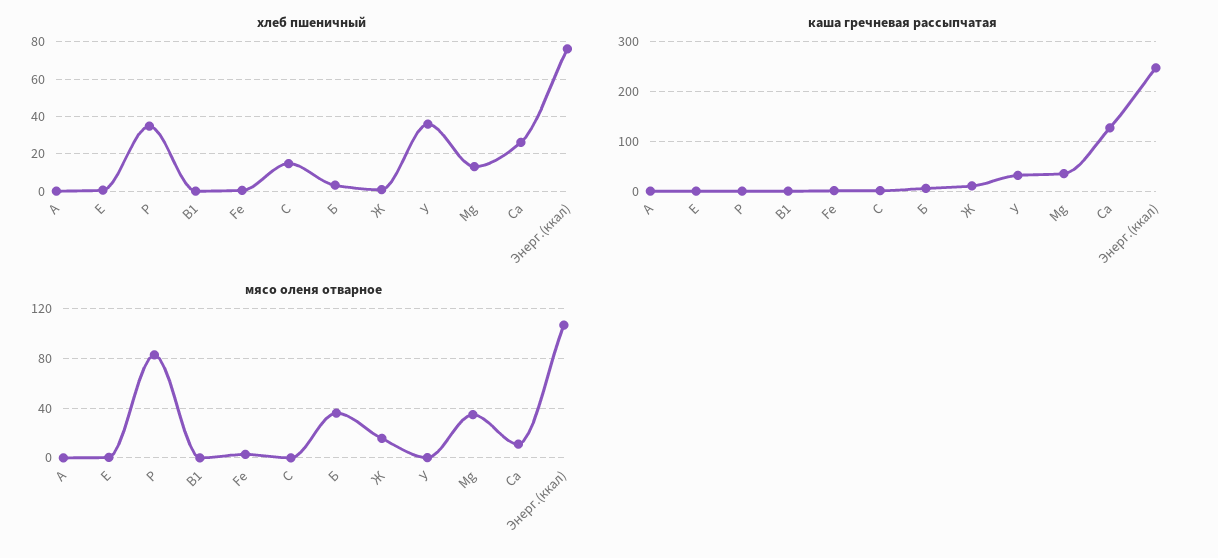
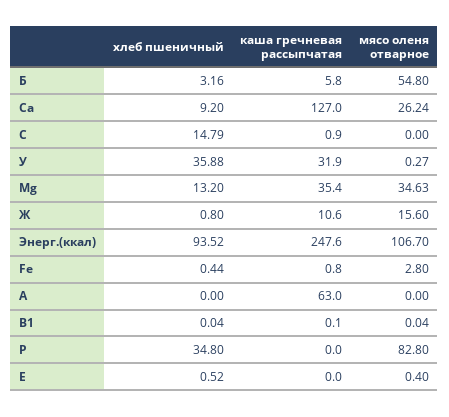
хлеб пшеничный, Са: 25 -> 9.2
хлеб пшеничный, Энерг.(ккал): 75 -> 93.52
каша гречневая рассыпчатая, А: 0 -> 63
мясо оленя отварное, Б: 35 -> 54.8
мясо оленя отварное, Са: 10 -> 26.24

